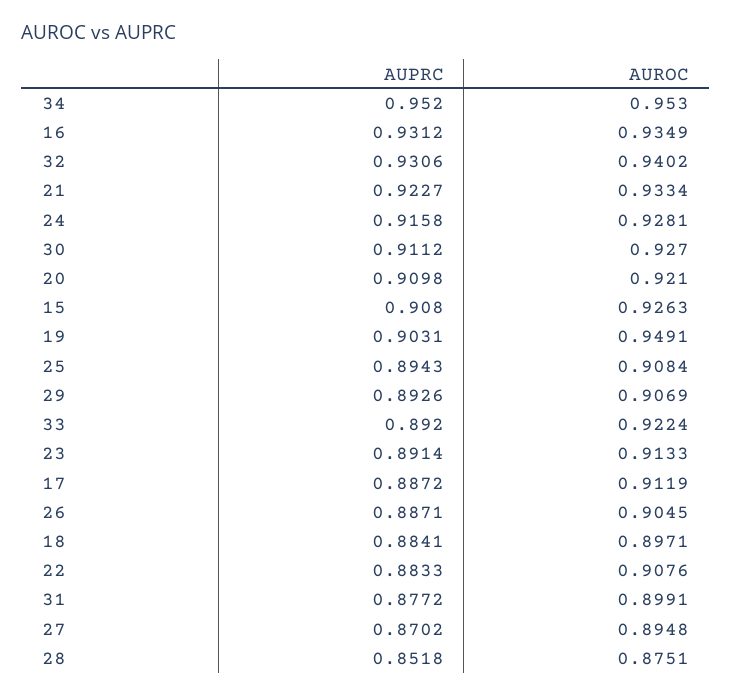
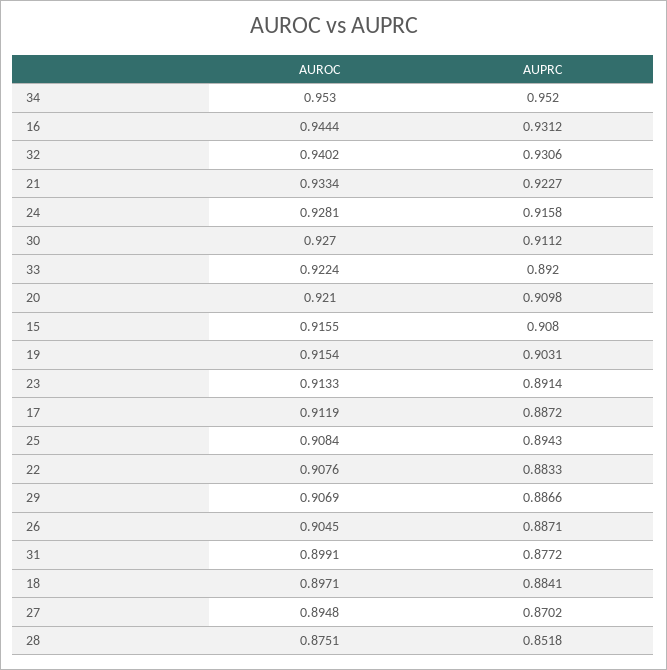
AUROC, 16: 0.9349 -> 0.9444
AUROC, 15: 0.9263 -> 0.9155
AUROC, 19: 0.9491 -> 0.9154
AUPRC, 29: 0.8926 -> 0.8866

